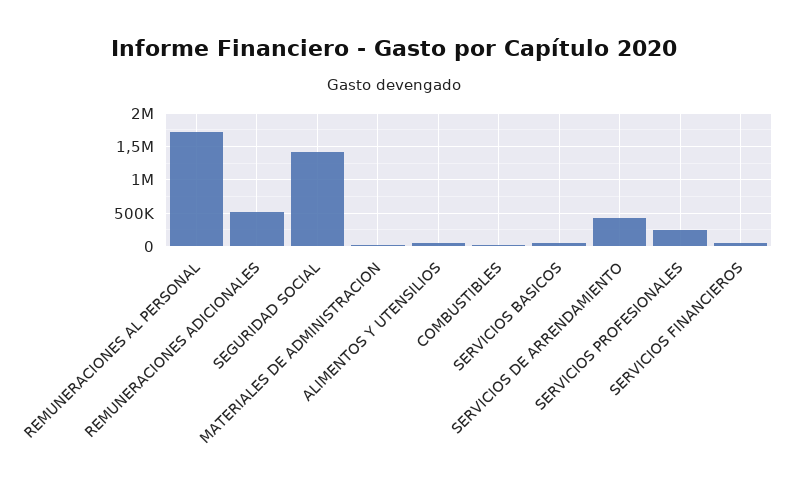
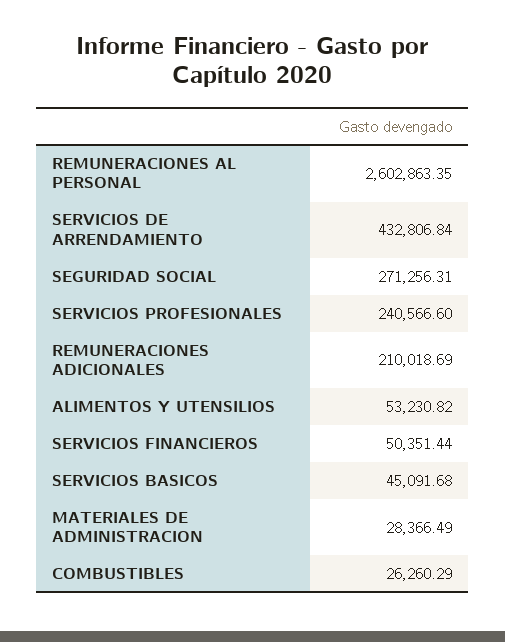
REMUNERACIONES AL PERSONAL: 1700000 -> 2602863.35
REMUNERACIONES ADICIONALES: 500000 -> 210018.69
SEGURIDAD SOCIAL: 1400000 -> 271256.31

